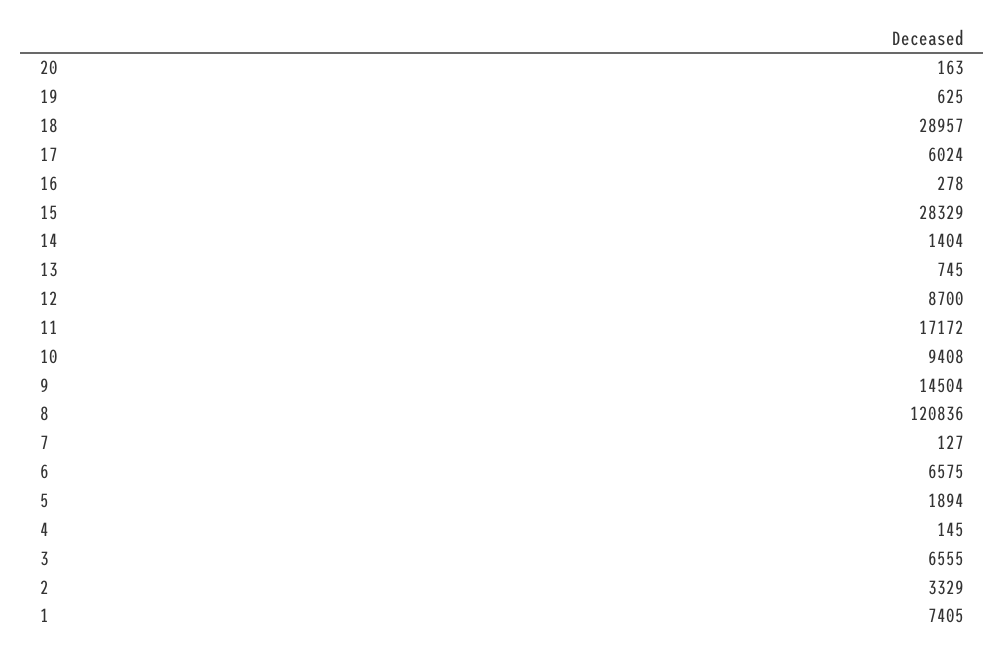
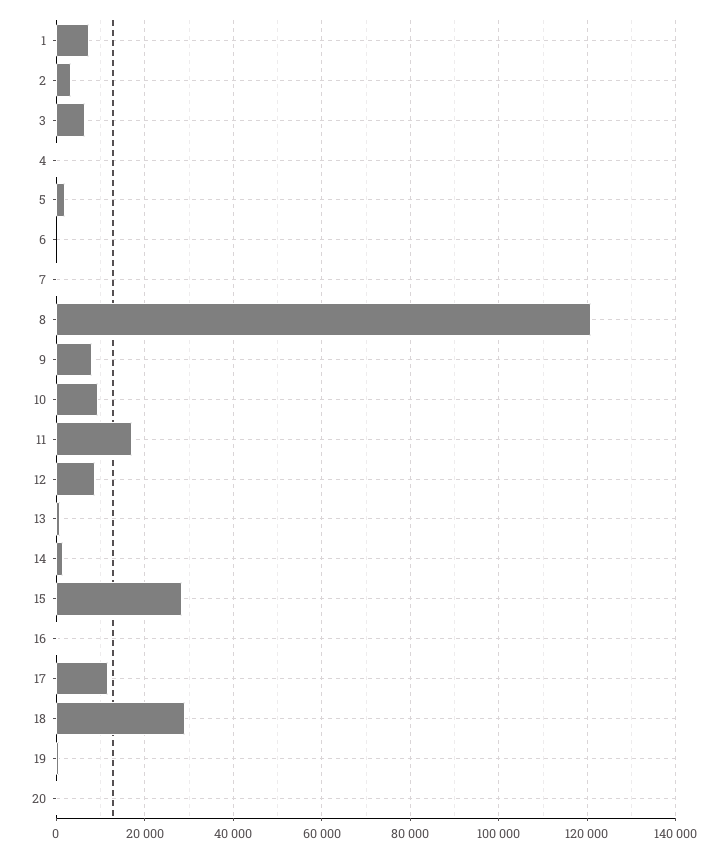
17: 6024 -> 12000
9: 14504 -> 8000
6: 6575 -> 0

